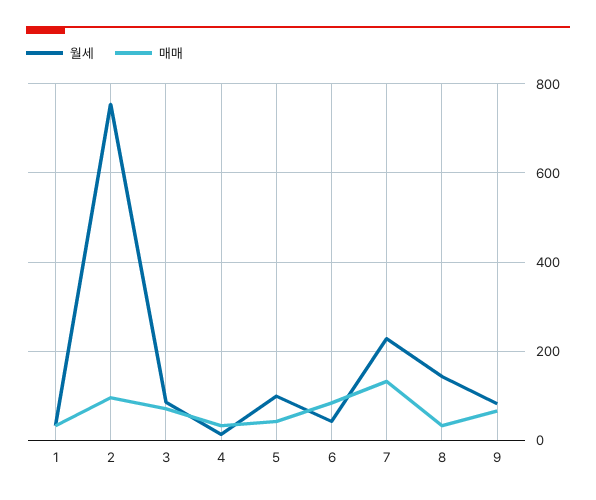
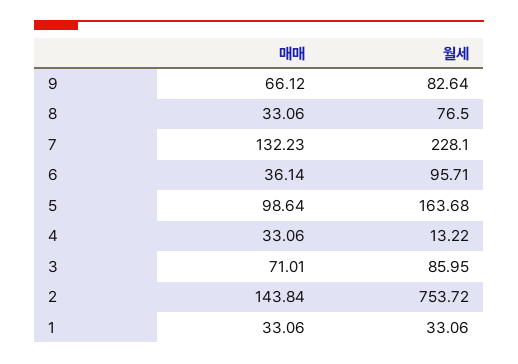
매매, 2: 100 -> 143.84
월세, 5: 100 -> 163.68
매매, 5: 40 -> 98.64
월세, 6: 40 -> 95.71
매매, 6: 80 -> 36.14
월세, 8: 140 -> 76.5

